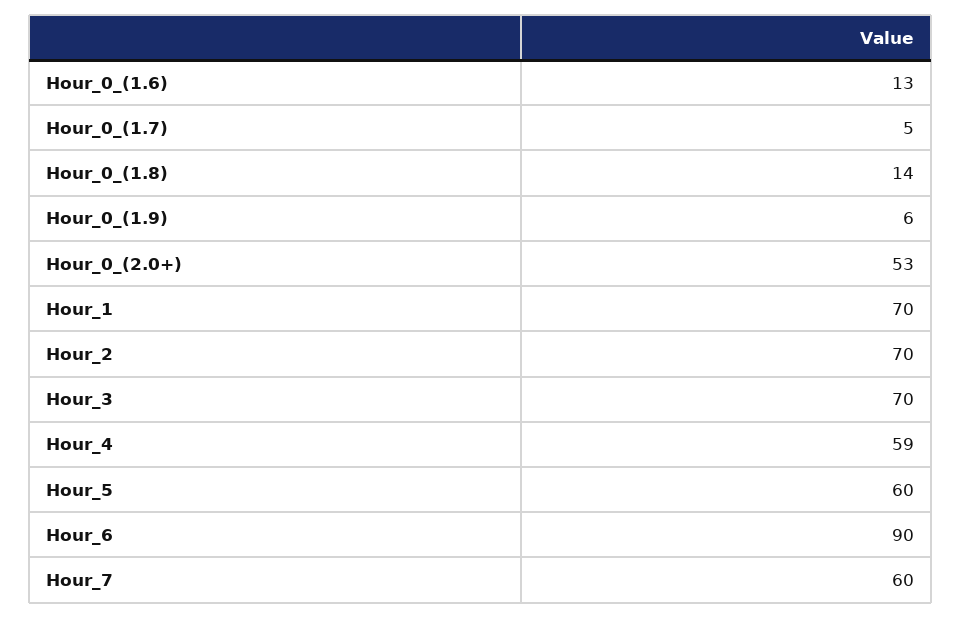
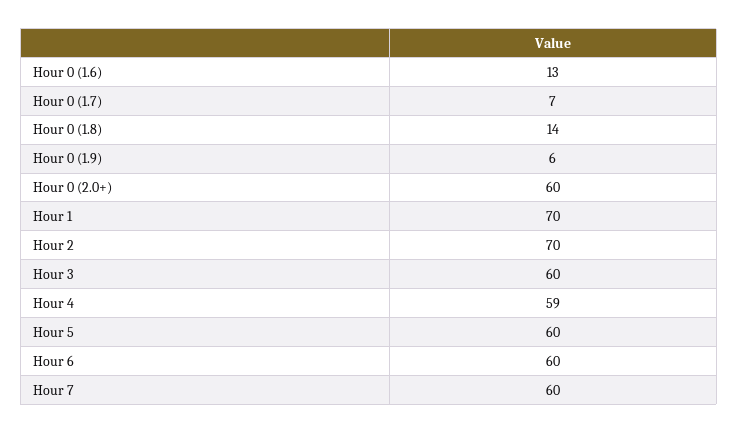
Hour_0_(1.7): 5 -> 7
Hour_0_(2.0+): 53 -> 60
Hour_3: 70 -> 60
Hour_6: 90 -> 60

